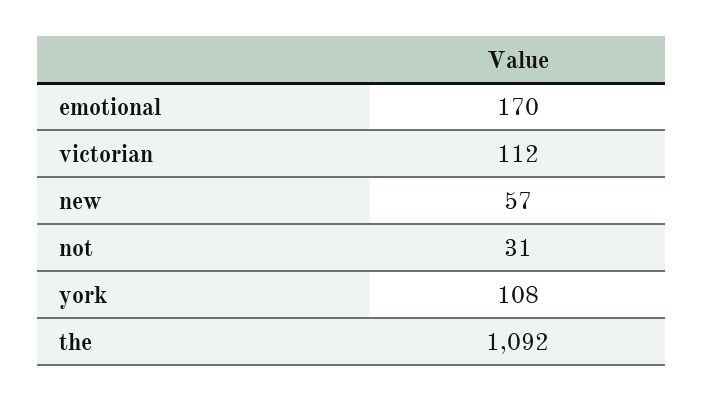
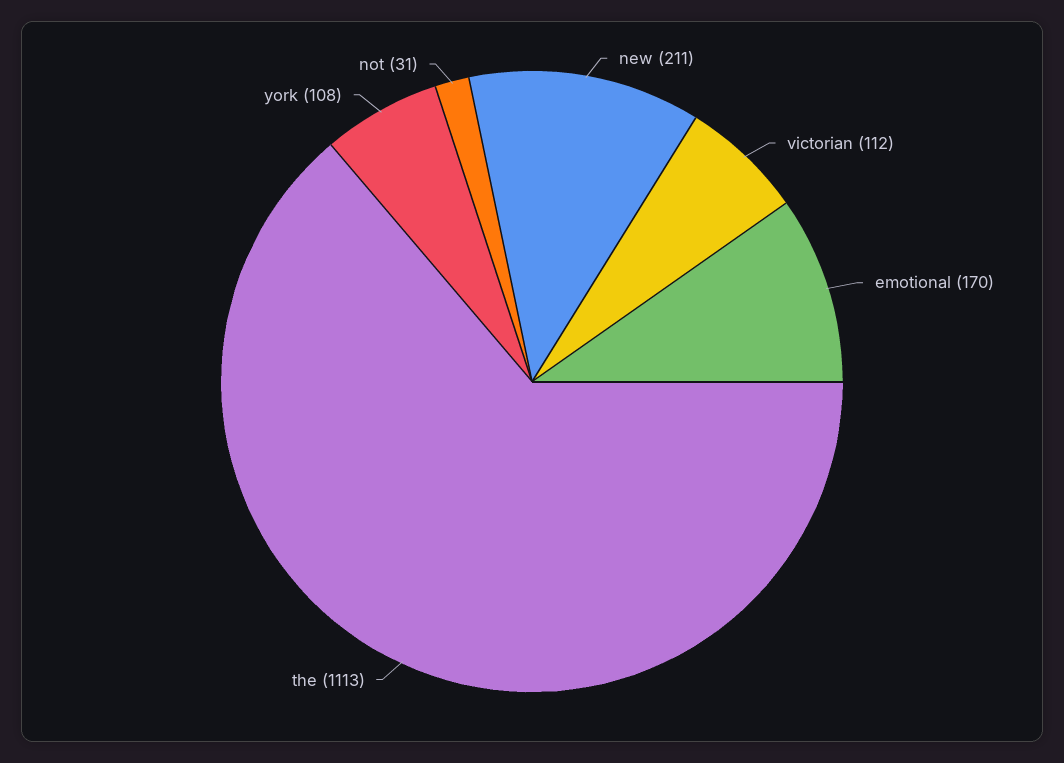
new: 57 -> 211
the: 1092 -> 1113

